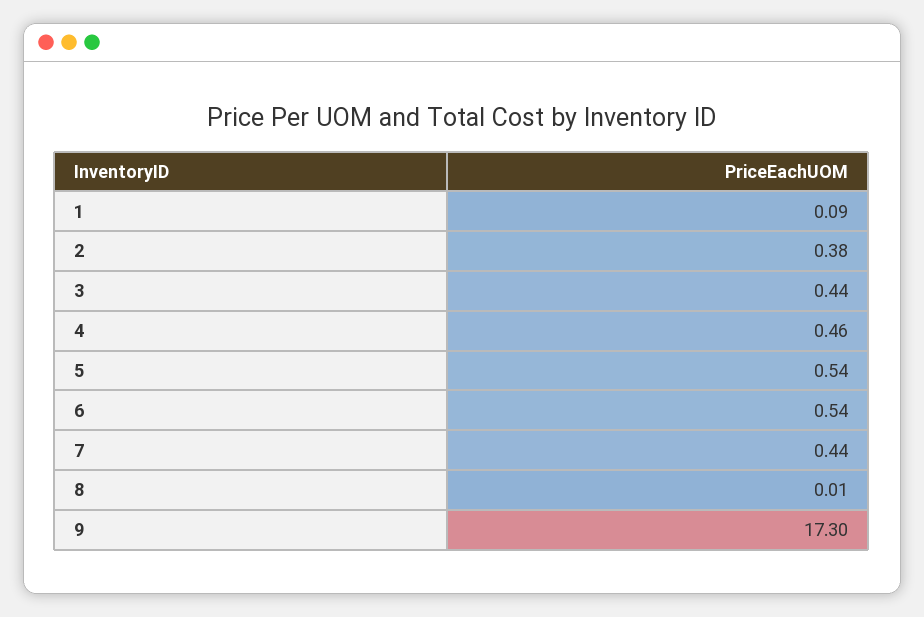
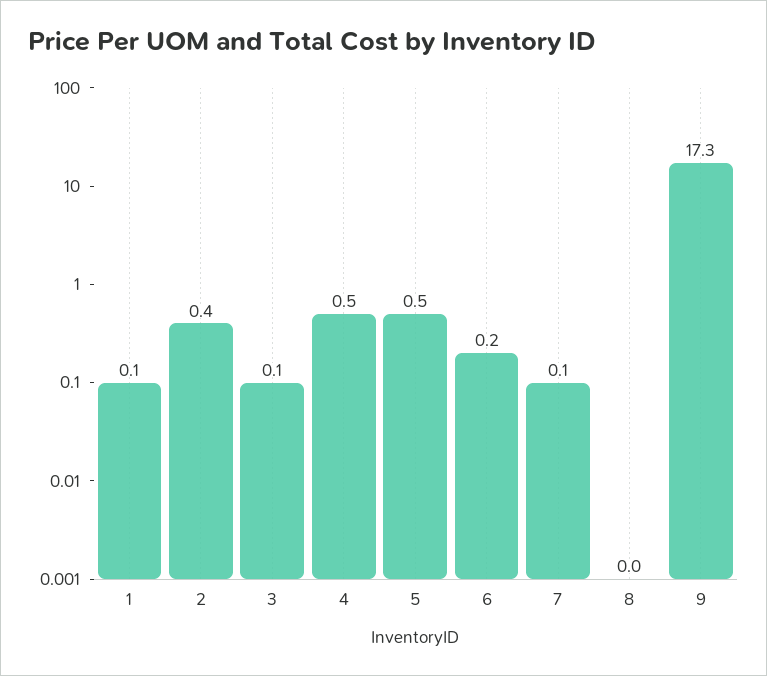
3: 0.44 -> 0.1
6: 0.54 -> 0.2
7: 0.44 -> 0.1

